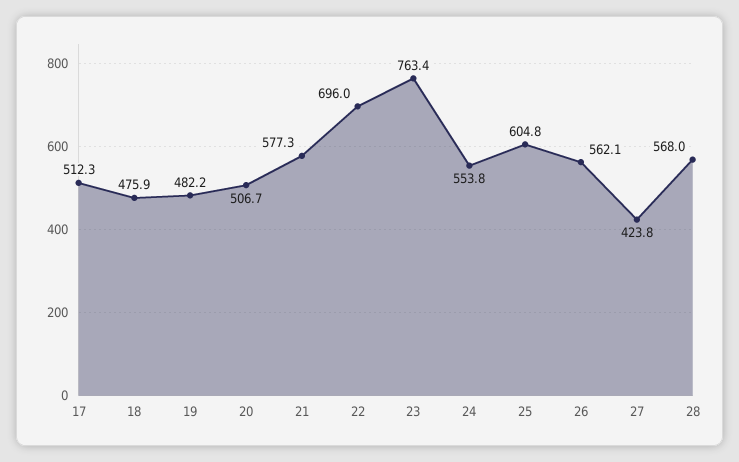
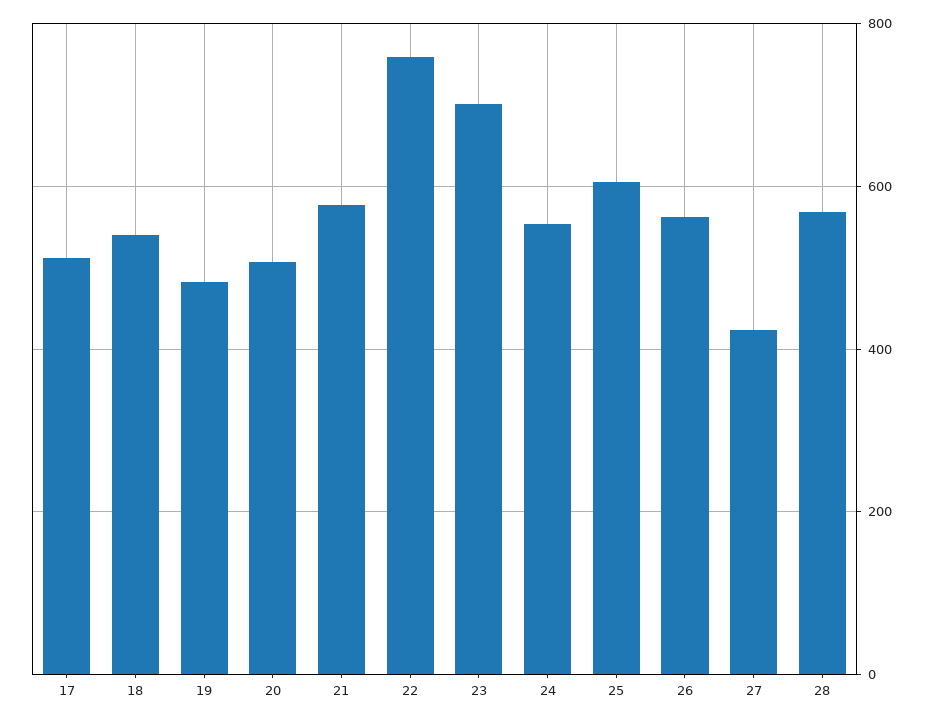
18: 475.9 -> 540
22: 696 -> 760
23: 763.4 -> 700

